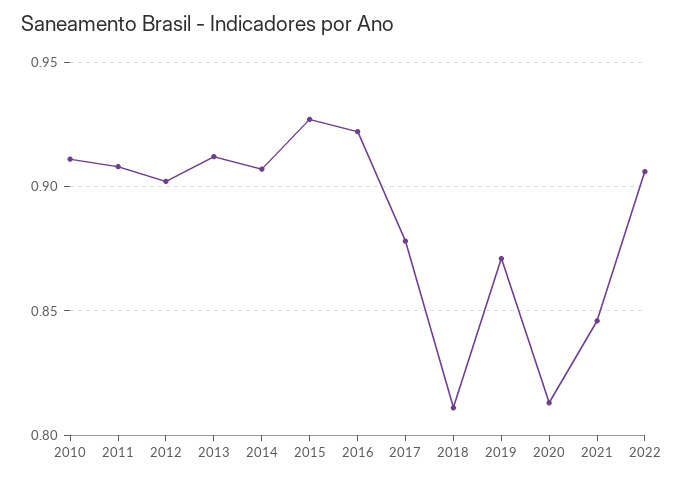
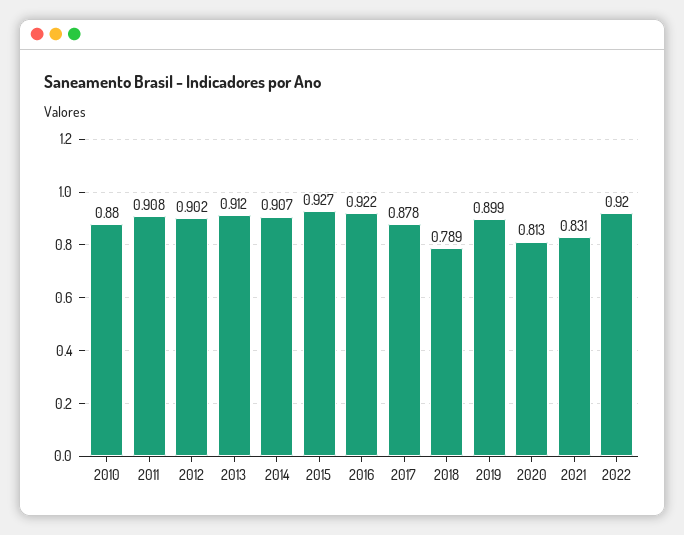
2010: 0.91 -> 0.88
2018: 0.81 -> 0.789
2019: 0.87 -> 0.899
2021: 0.845 -> 0.831
2022: 0.905 -> 0.92

